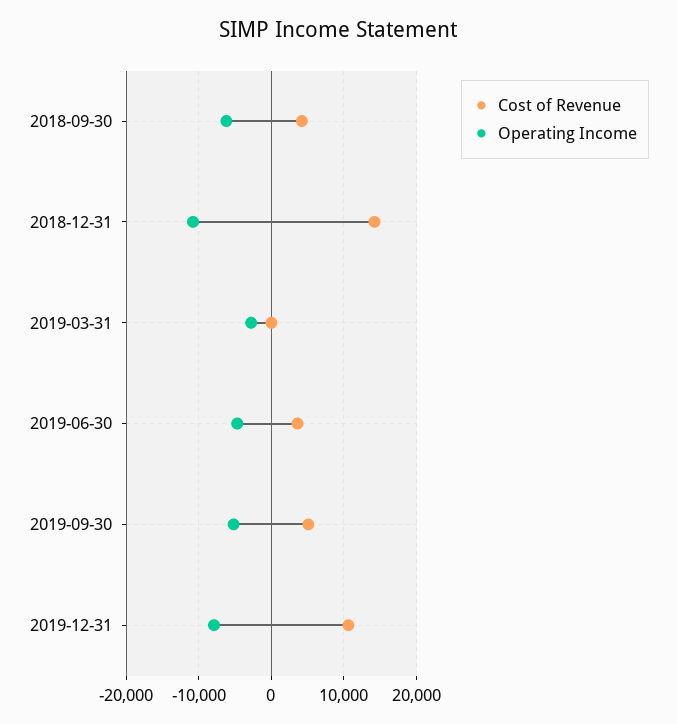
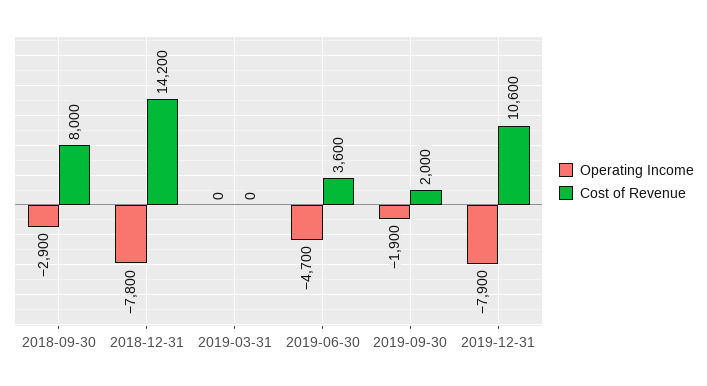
Cost of Revenue, 2018-09-30: 4000 -> 8000
Operating Income, 2018-09-30: -6000 -> -2900
Operating Income, 2018-12-31: -11000 -> -7800
Operating Income, 2019-03-31: -3000 -> 0
Cost of Revenue, 2019-09-30: 5000 -> 2000
Operating Income, 2019-09-30: -5000 -> -1900

